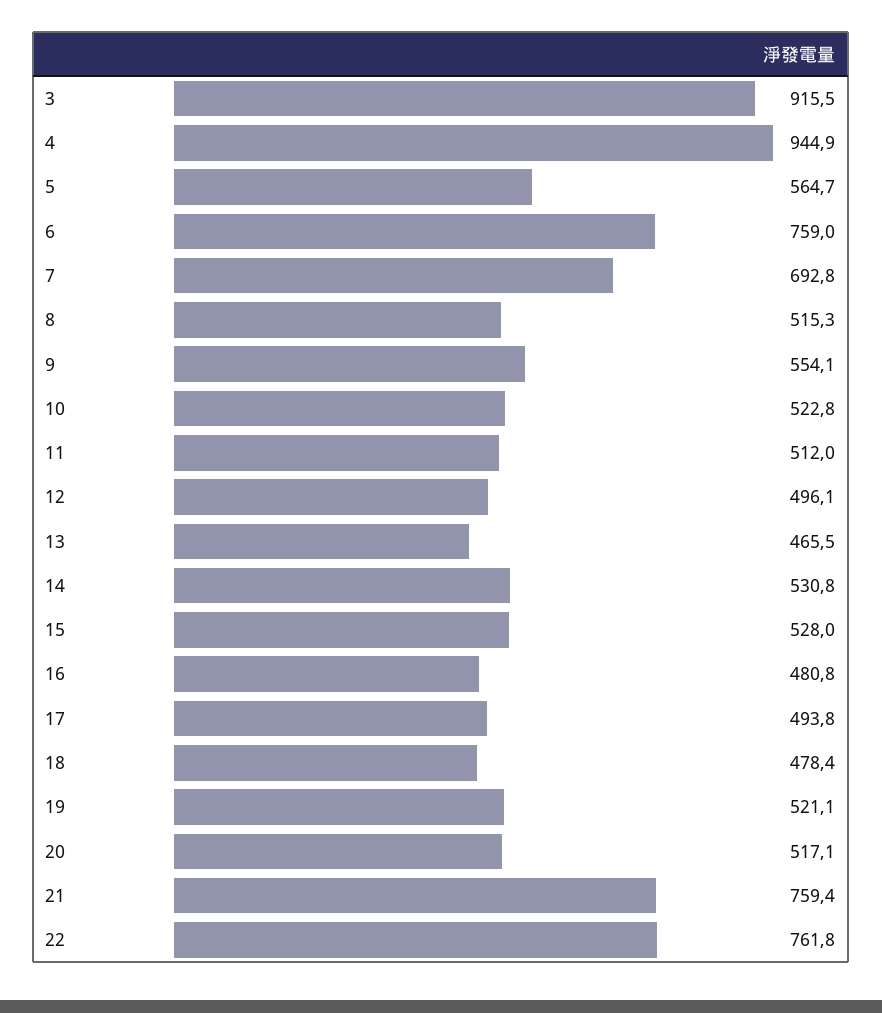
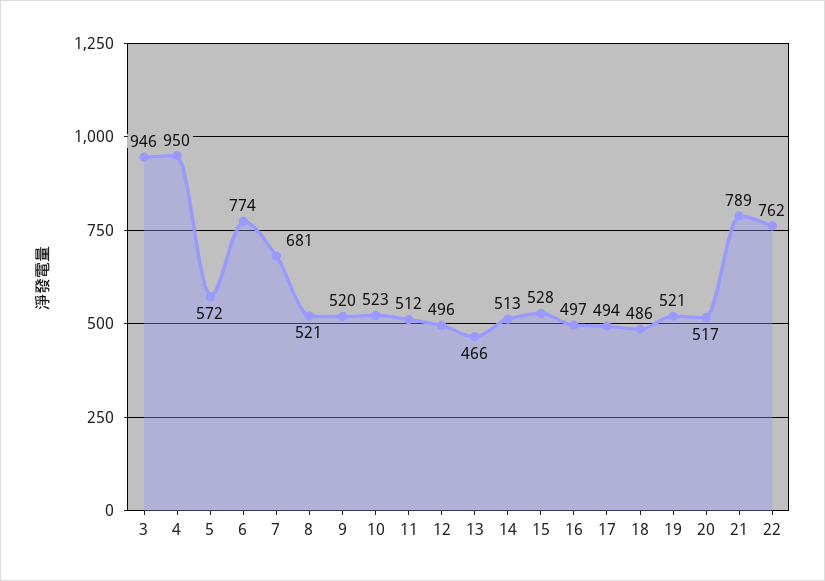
3: 915.5 -> 946
4: 944.9 -> 950
5: 564.7 -> 572
6: 759 -> 774
7: 692.8 -> 681
8: 515.3 -> 521
9: 554.1 -> 520
14: 530.8 -> 513
16: 480.8 -> 497
18: 478.4 -> 486
21: 759.4 -> 789

